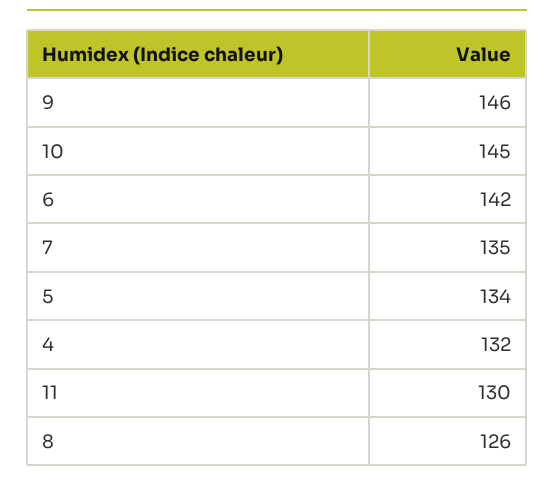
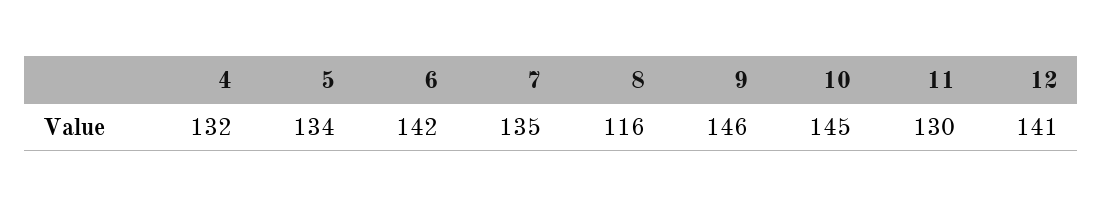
8: 126 -> 116
12: none -> 141

